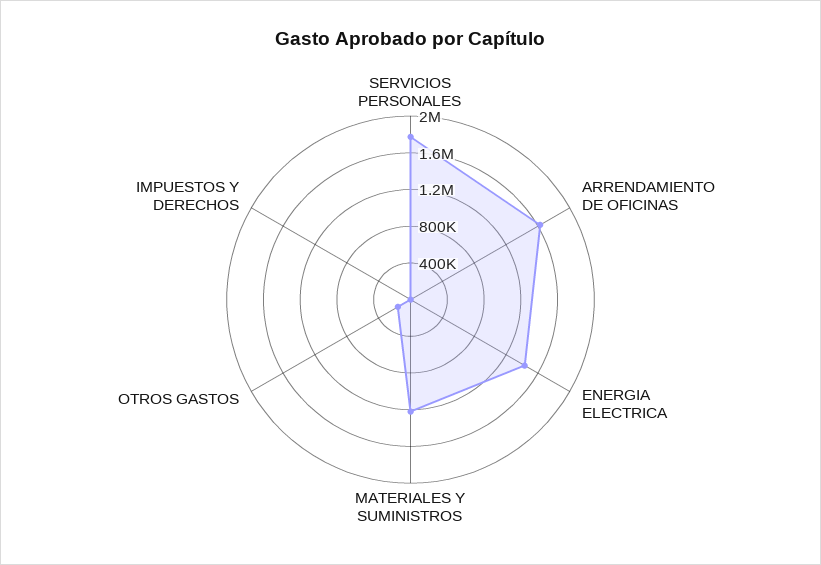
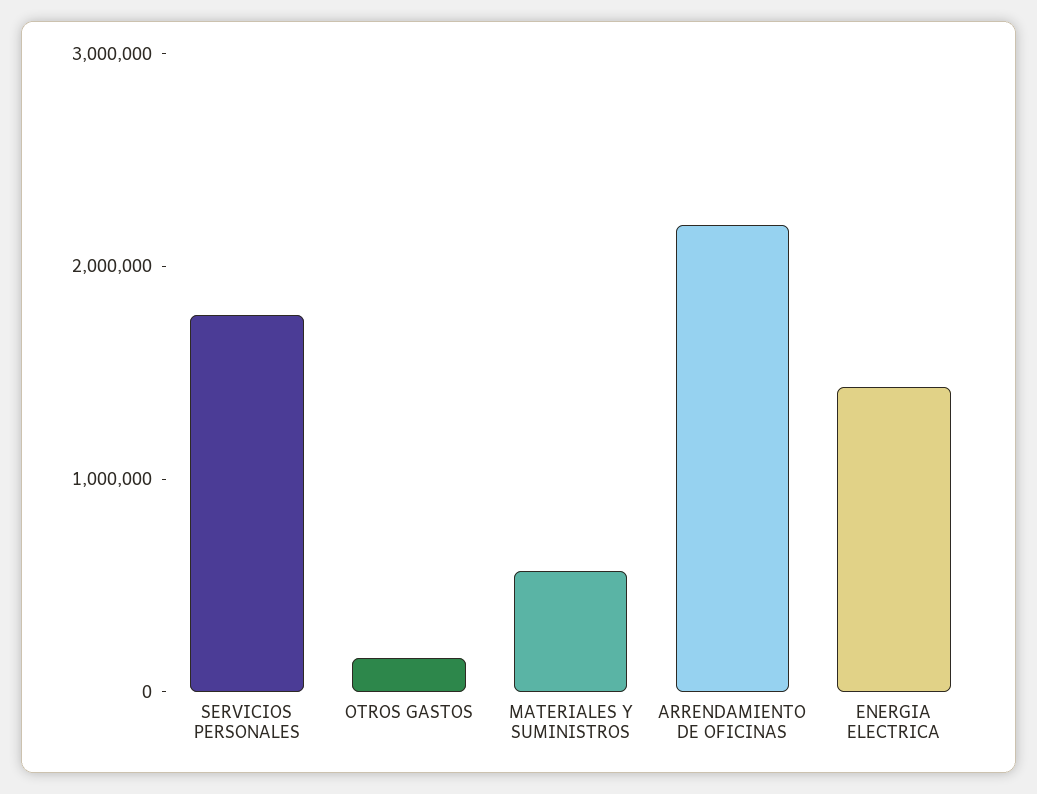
ARRENDAMIENTO DE OFICINAS: 1600000 -> 2200000
MATERIALES Y SUMINISTROS: 1200000 -> 600000
IMPUESTOS Y DERECHOS: 0 -> none

